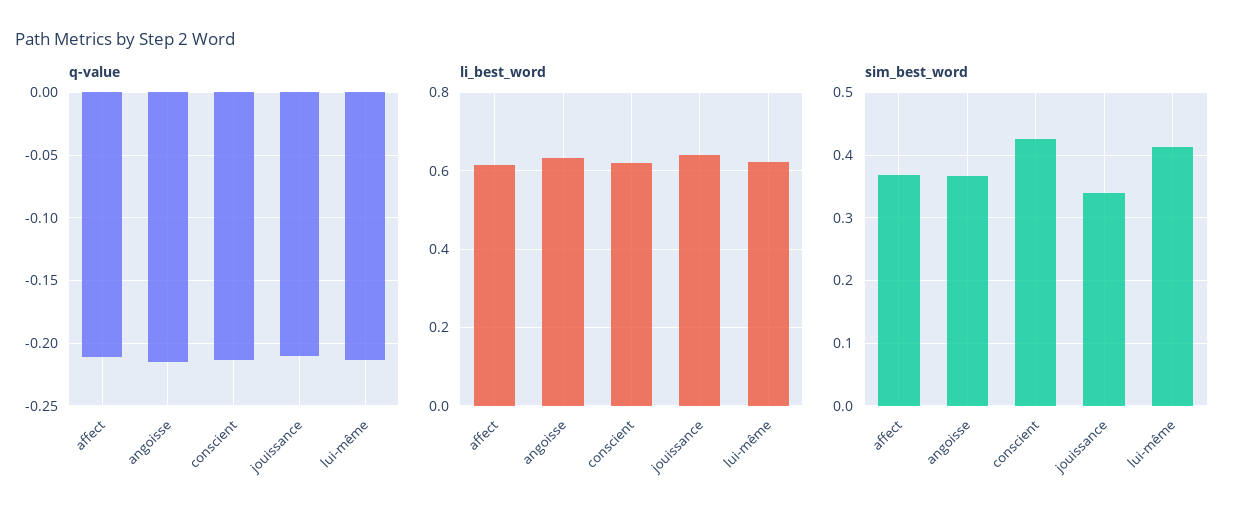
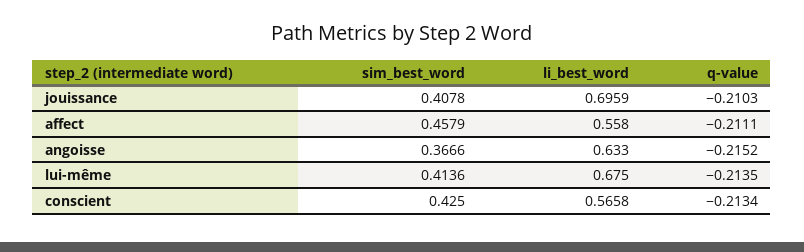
li_best_word, affect: 0.62 -> 0.558
li_best_word, conscient: 0.62 -> 0.5658
li_best_word, jouissance: 0.64 -> 0.6959
li_best_word, lui-même: 0.62 -> 0.675
sim_best_word, affect: 0.37 -> 0.4579
sim_best_word, jouissance: 0.34 -> 0.4078

